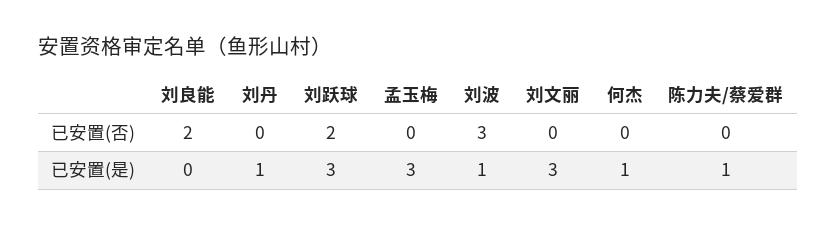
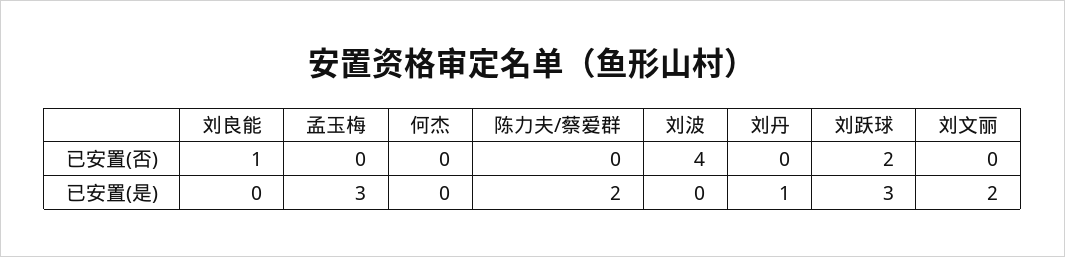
刘良能, 已安置(否): 2 -> 1
刘波, 已安置(否): 3 -> 4
刘波, 已安置(是): 1 -> 0
刘文丽, 已安置(是): 3 -> 2
何杰, 已安置(是): 1 -> 0
陈力夫/蔡爱群, 已安置(是): 1 -> 2

